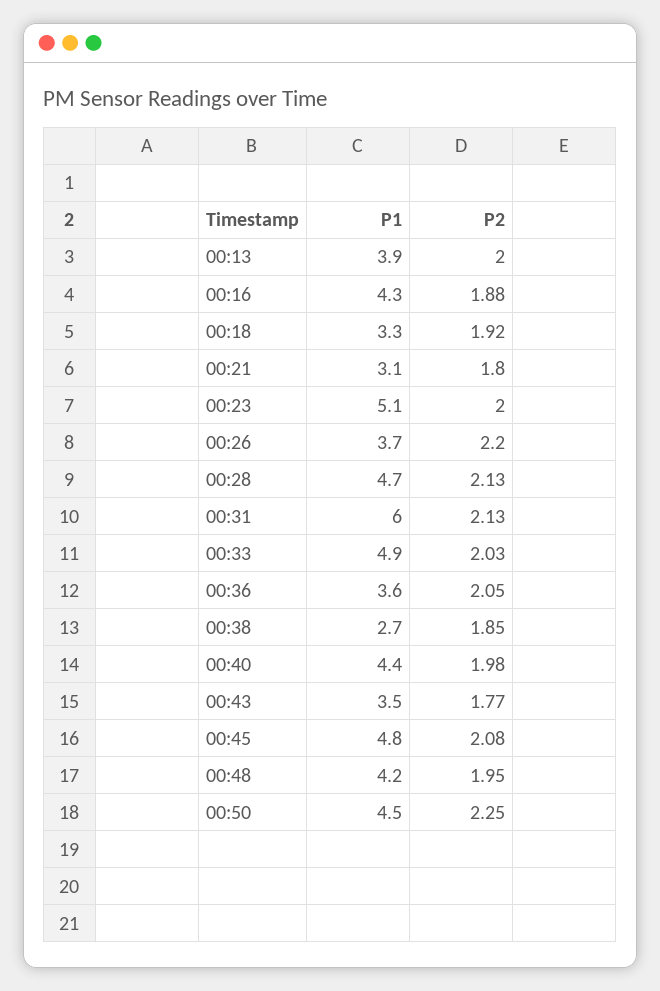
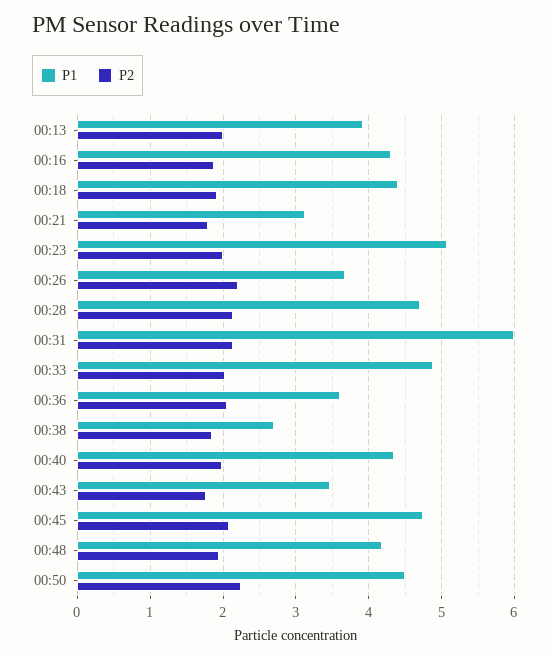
P1, 00:18: 3.3 -> 4.4

